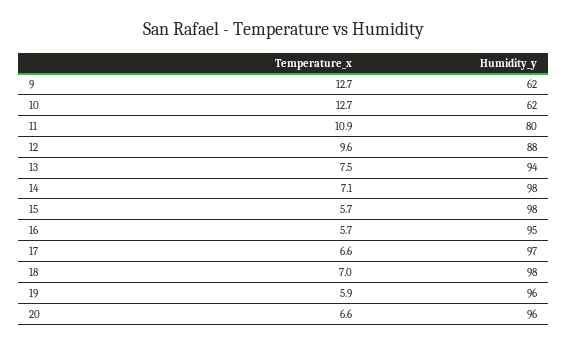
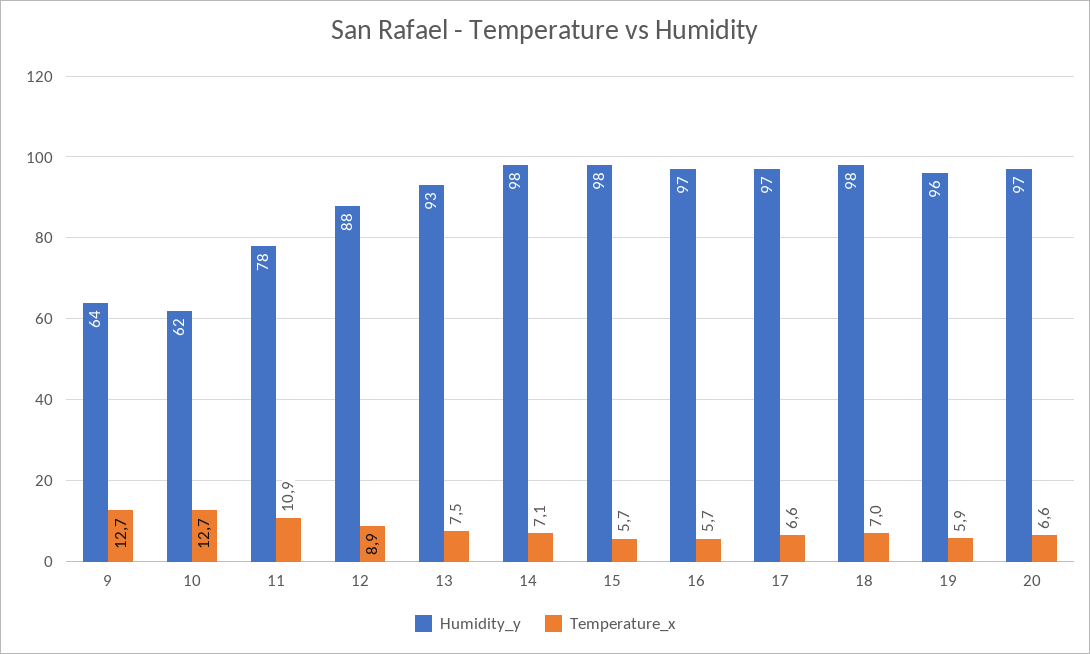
Humidity_y, 9: 62 -> 64
Humidity_y, 11: 80 -> 78
Temperature_x, 12: 9.6 -> 8.9
Humidity_y, 13: 94 -> 93
Humidity_y, 16: 95 -> 97
Humidity_y, 20: 96 -> 97

